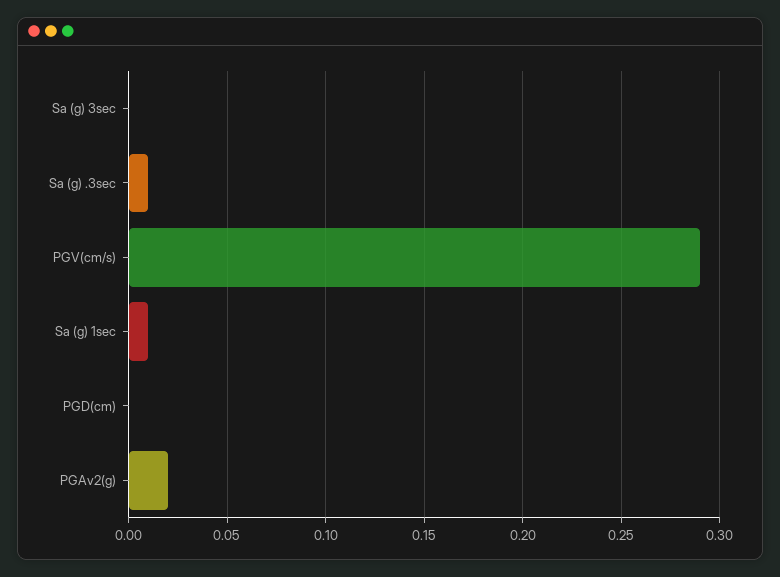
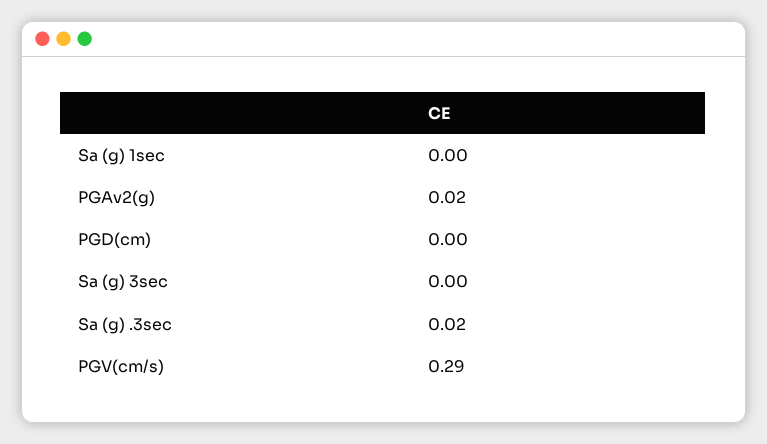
Sa (g) .3sec: 0.01 -> 0.02
Sa (g) 1sec: 0.01 -> 0

